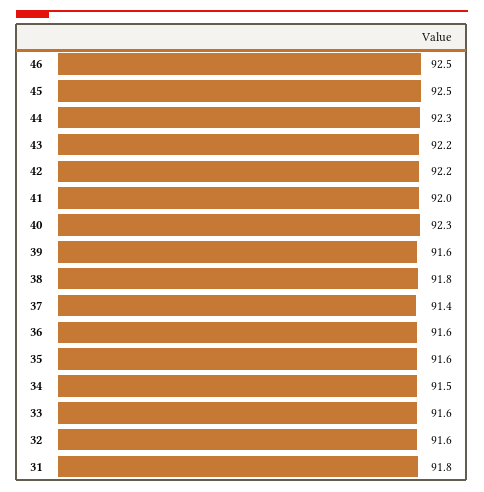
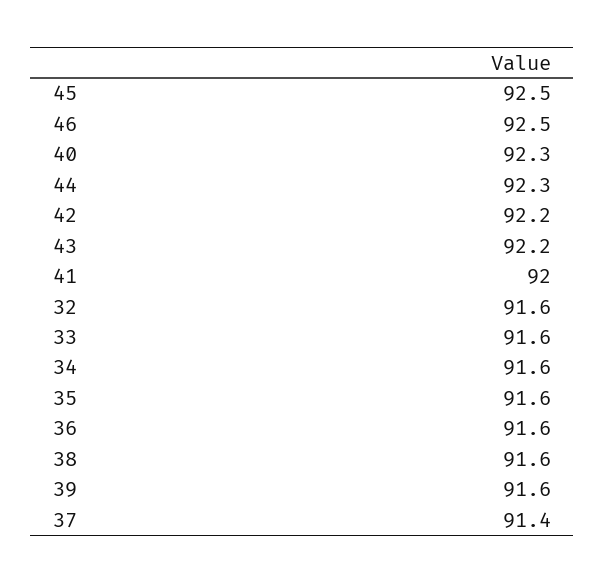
38: 91.8 -> 91.6
34: 91.5 -> 91.6
31: 91.8 -> none

